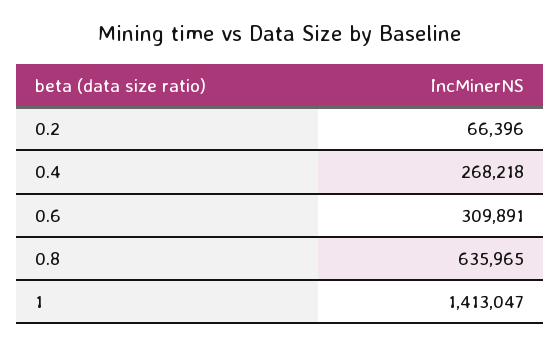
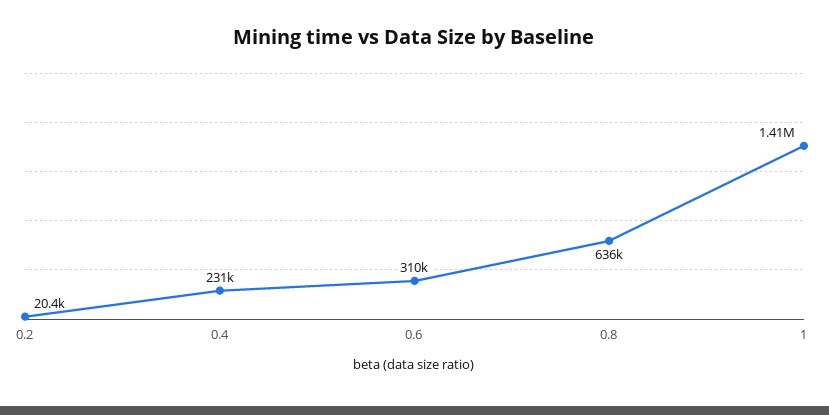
0.2: 66396 -> 20400
0.4: 268218 -> 231000

